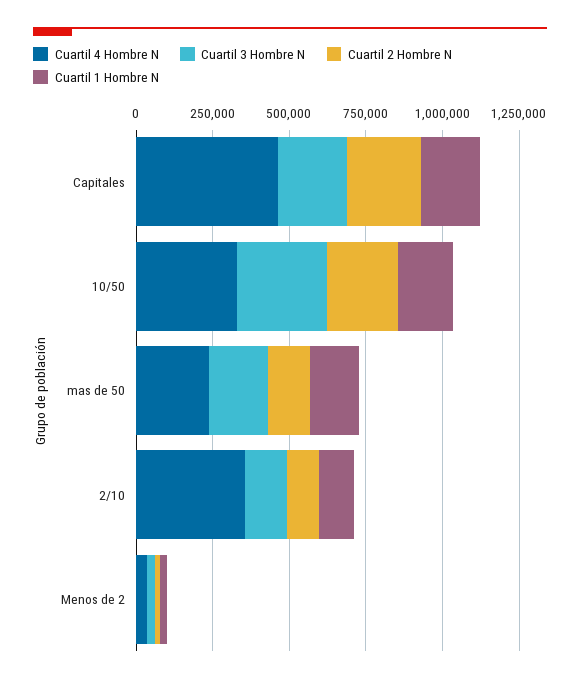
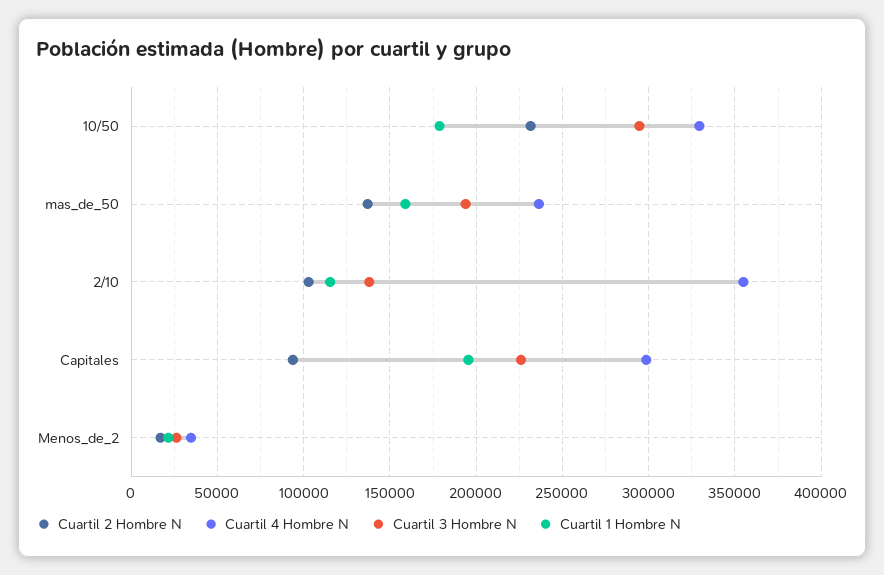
Cuartil 4 Hombre N, Capitales: 450000 -> 300000
Cuartil 2 Hombre N, Capitales: 250000 -> 95000

